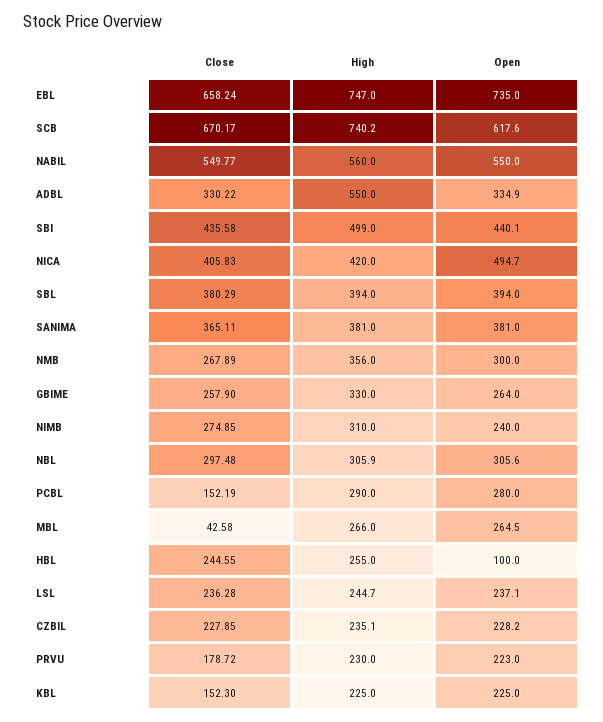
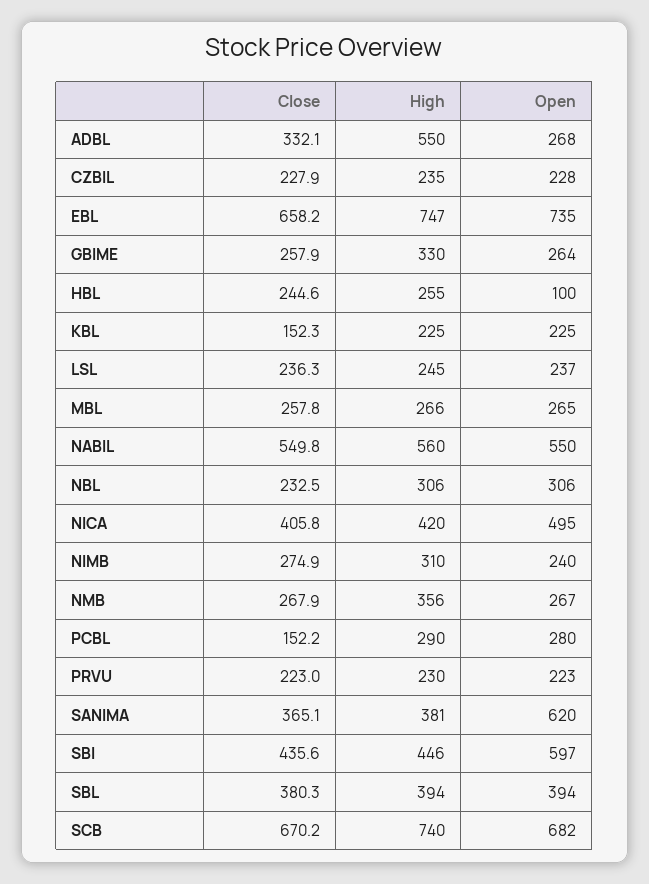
Open, SCB: 617.6 -> 682
Close, ADBL: 330.22 -> 332.1
Open, ADBL: 334.9 -> 268
High, SBI: 499 -> 446
Open, SBI: 440.1 -> 597
Open, SANIMA: 381 -> 620
Open, NMB: 300 -> 267
Close, NBL: 297.48 -> 232.5
Close, MBL: 42.58 -> 257.8
Close, PRVU: 178.72 -> 223

